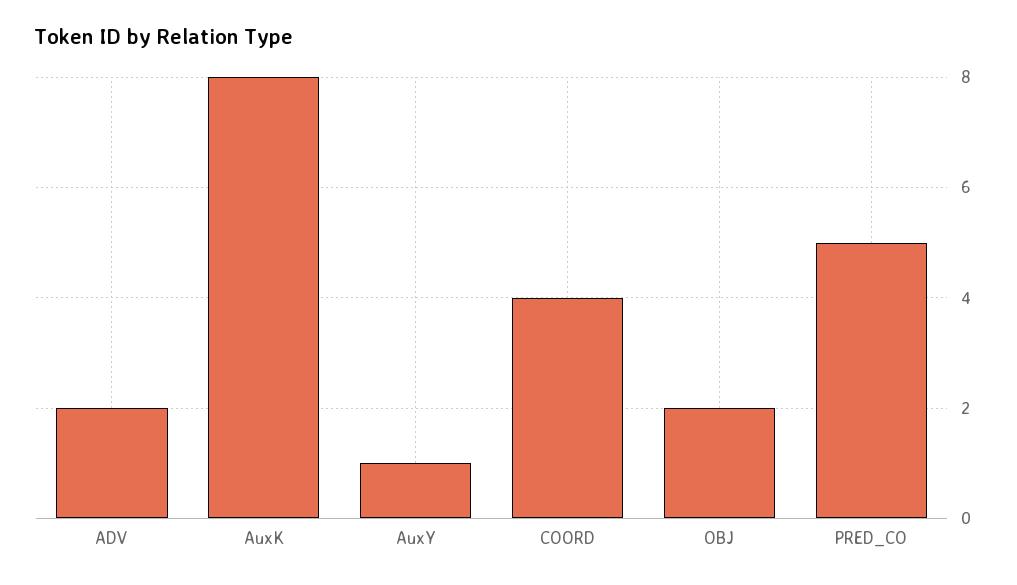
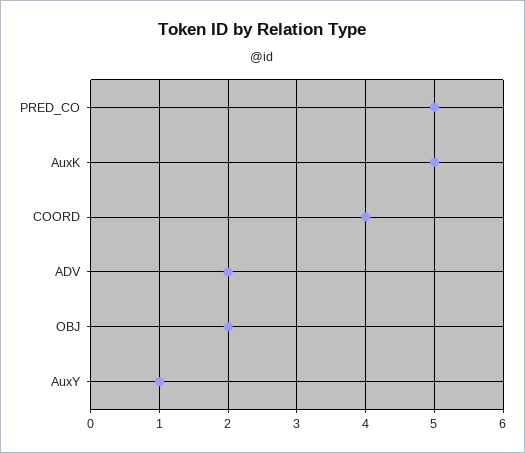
AuxK: 8 -> 5

